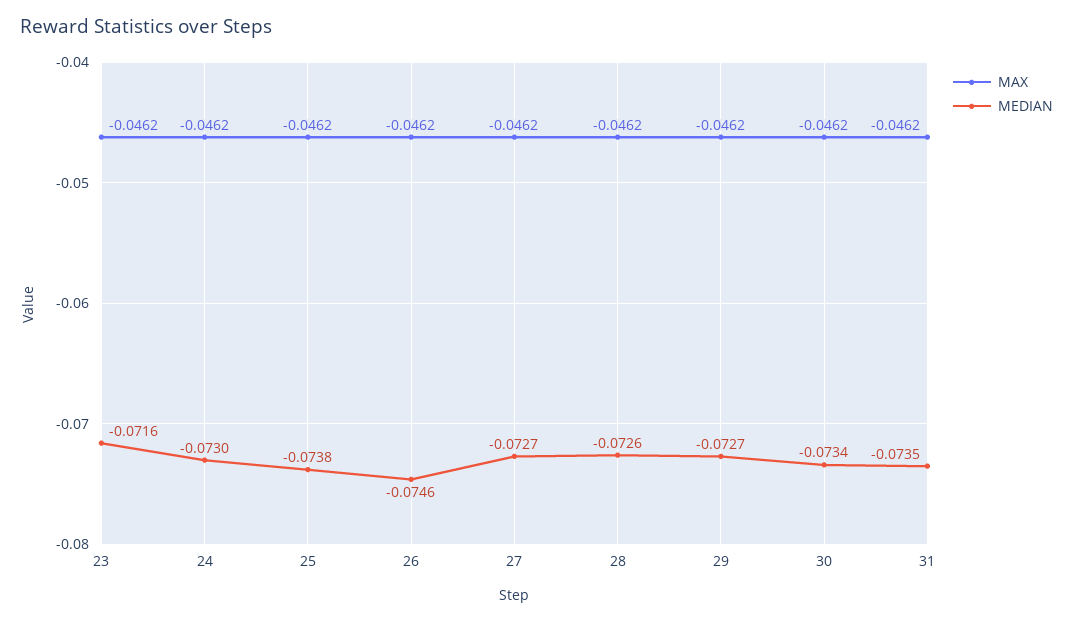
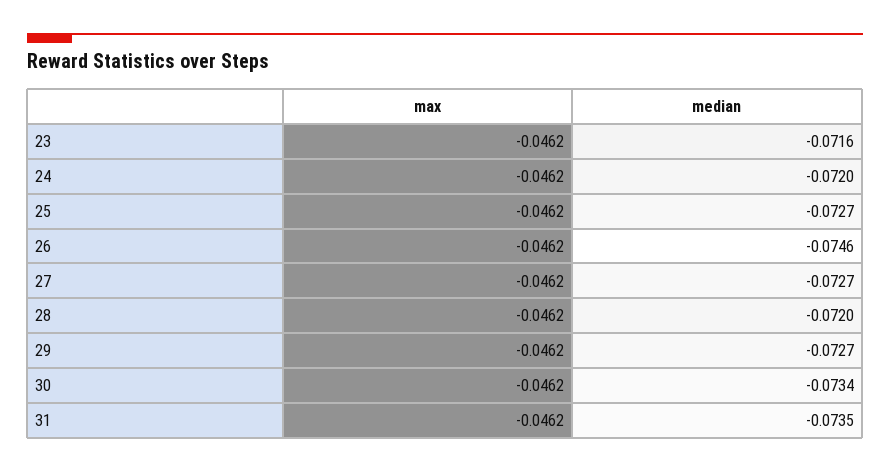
MEDIAN, 24: -0.073 -> -0.072
MEDIAN, 25: -0.0738 -> -0.0727
MEDIAN, 28: -0.0726 -> -0.072

